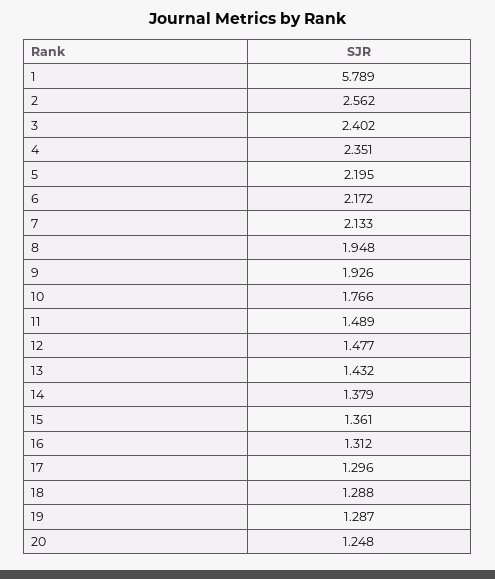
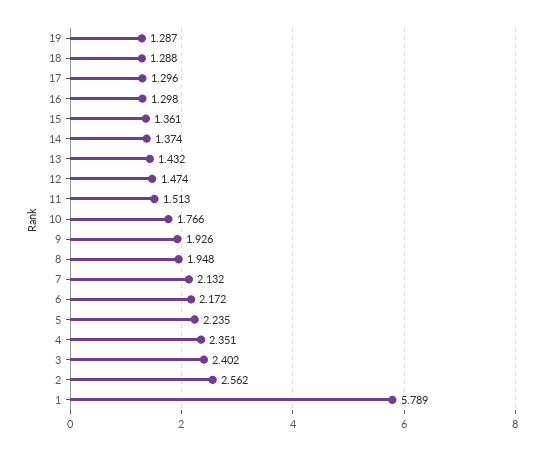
5: 2.195 -> 2.235
7: 2.133 -> 2.132
11: 1.489 -> 1.513
12: 1.477 -> 1.474
14: 1.379 -> 1.374
16: 1.312 -> 1.298
20: 1.248 -> none

